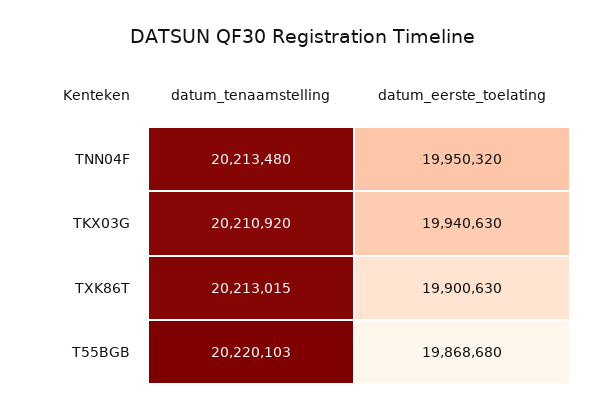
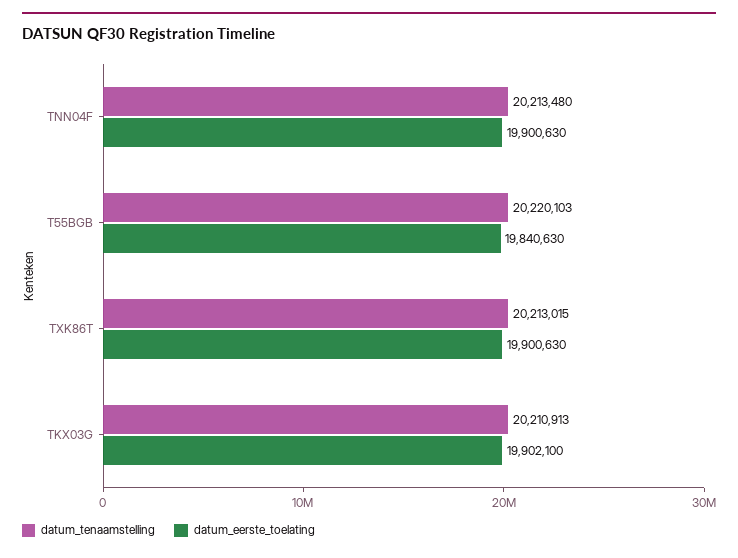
datum_eerste_toelating, TNN04F: 19950320 -> 19900630
datum_tenaamstelling, TKX03G: 20210920 -> 20210913
datum_eerste_toelating, TKX03G: 19940630 -> 19902100
datum_eerste_toelating, T55BGB: 19868680 -> 19840630

